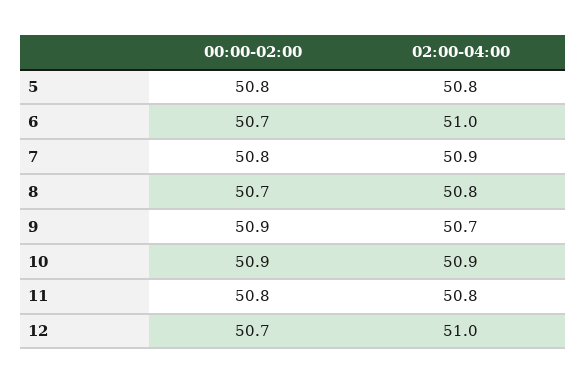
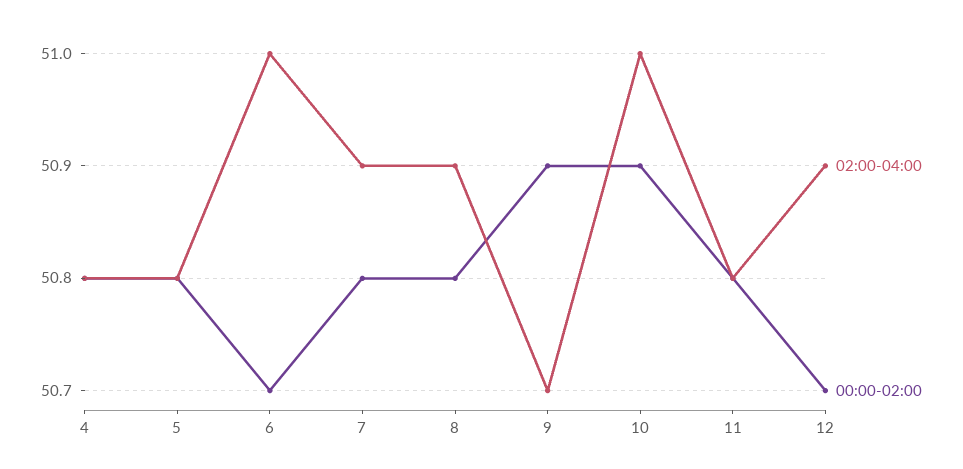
00:00-02:00, 8: 50.7 -> 50.8
02:00-04:00, 8: 50.8 -> 50.9
02:00-04:00, 10: 50.9 -> 51
02:00-04:00, 12: 51 -> 50.9
02:00-04:00, 4: none -> 50.8
00:00-02:00, 4: none -> 50.8

